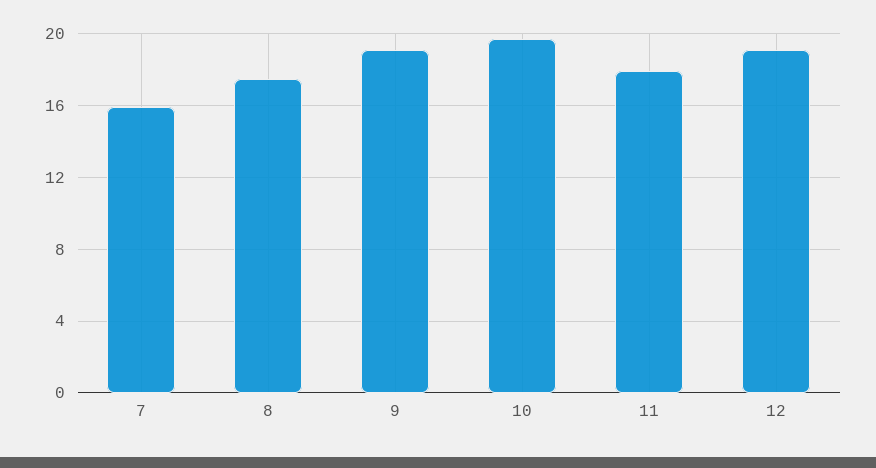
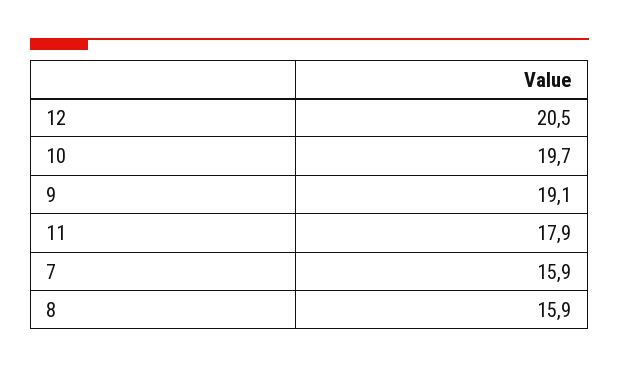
8: 17.5 -> 15.9
12: 19 -> 20.5

